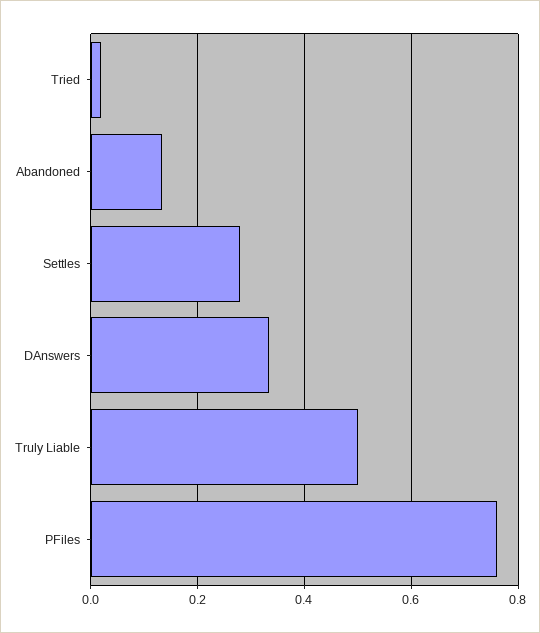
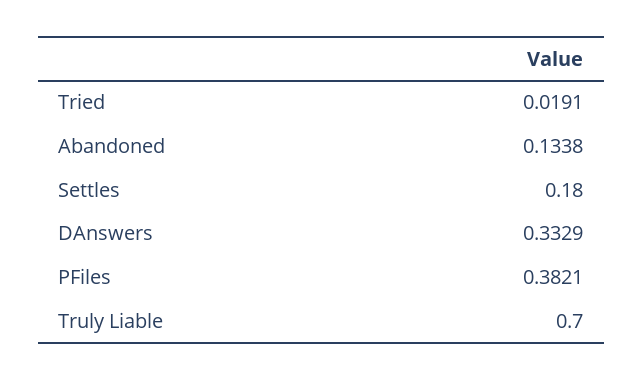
Settles: 0.28 -> 0.18
Truly Liable: 0.5 -> 0.7
PFiles: 0.76 -> 0.3821

